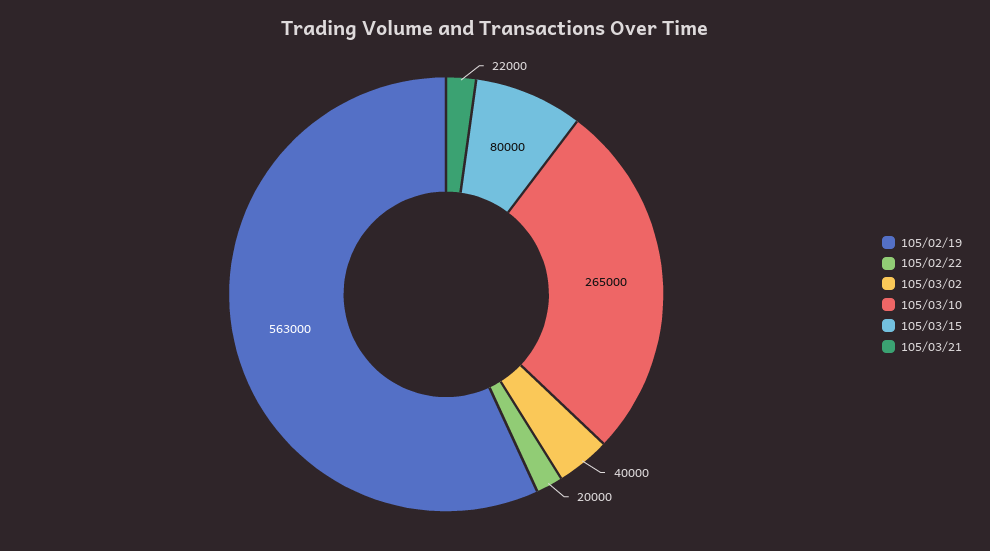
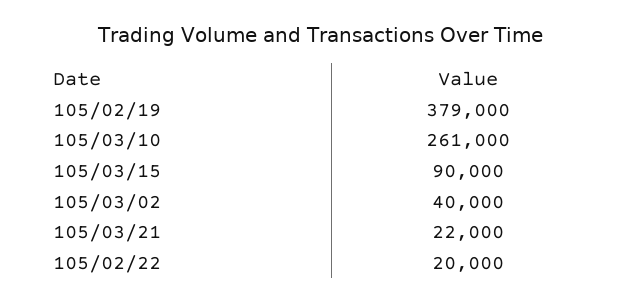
105/02/19: 563000 -> 379000
105/03/10: 265000 -> 261000
105/03/15: 80000 -> 90000

